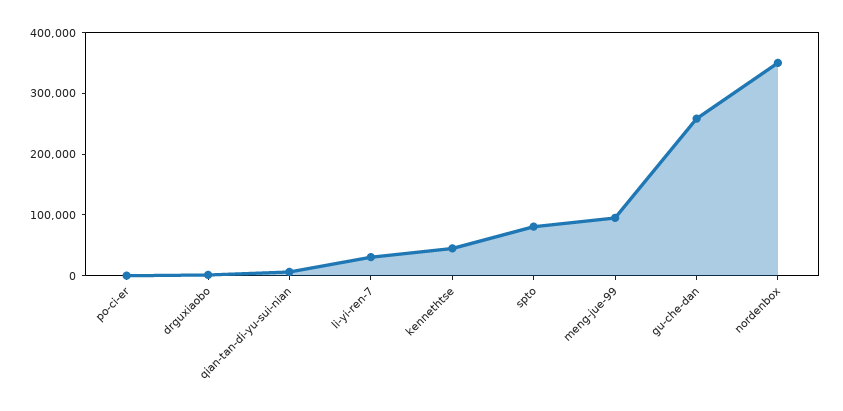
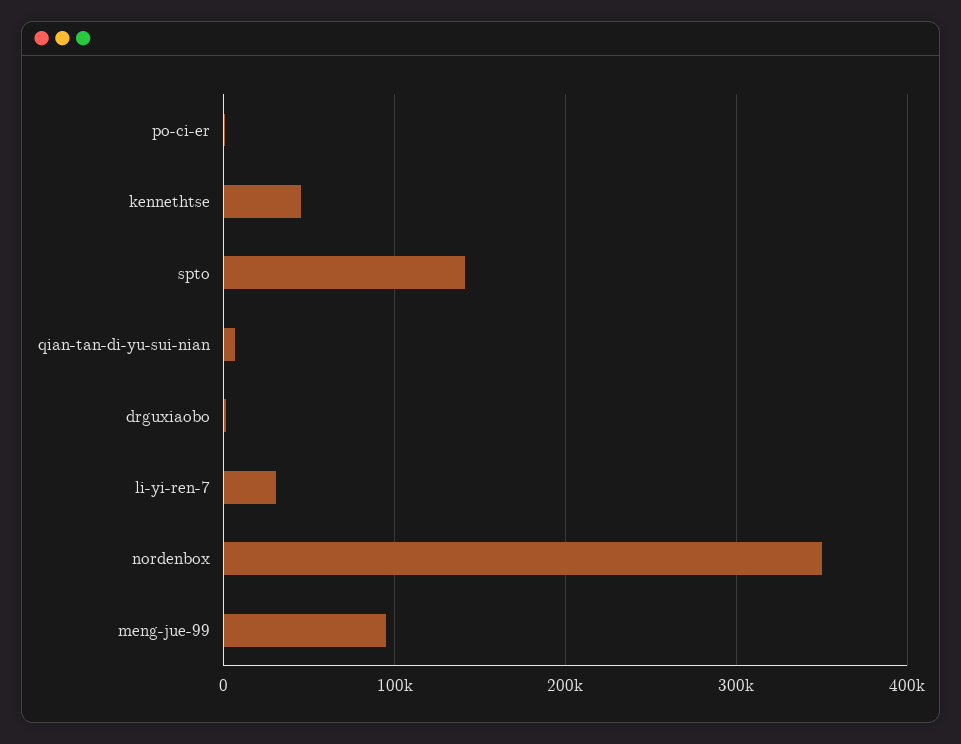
spto: 80000 -> 140000
gu-che-dan: 260000 -> none

